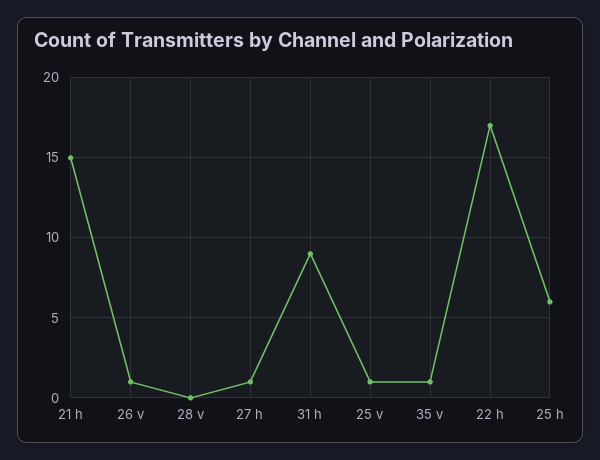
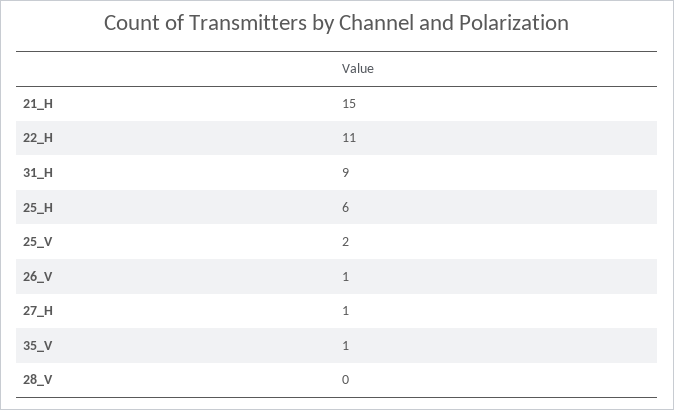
25 v: 1 -> 2
22 h: 17 -> 11

